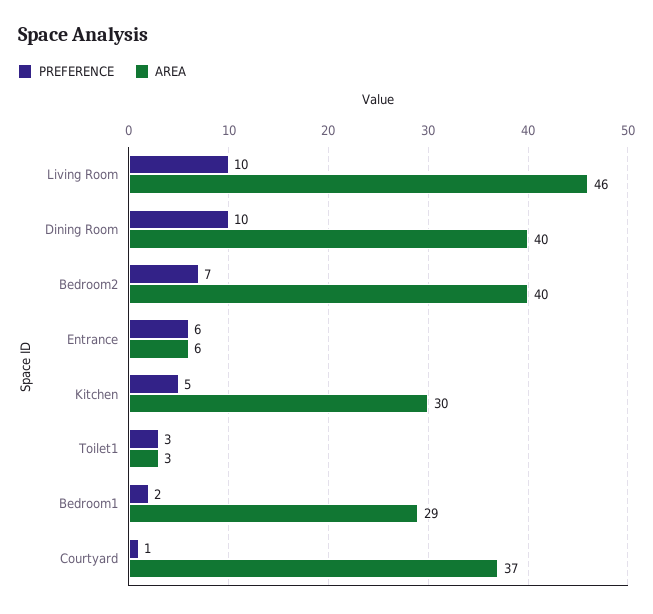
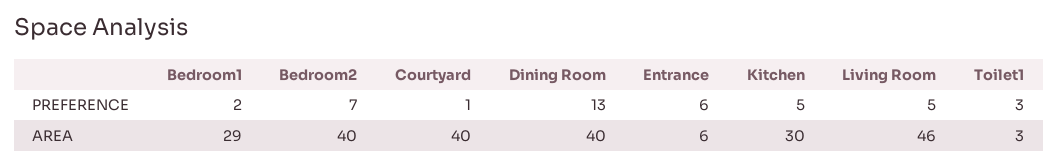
PREFERENCE, Living Room: 10 -> 5
PREFERENCE, Dining Room: 10 -> 13
AREA, Courtyard: 37 -> 40

